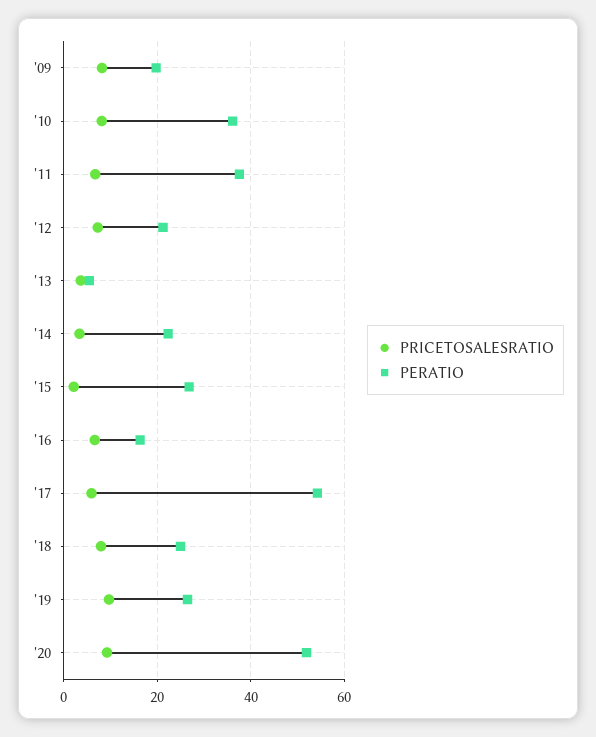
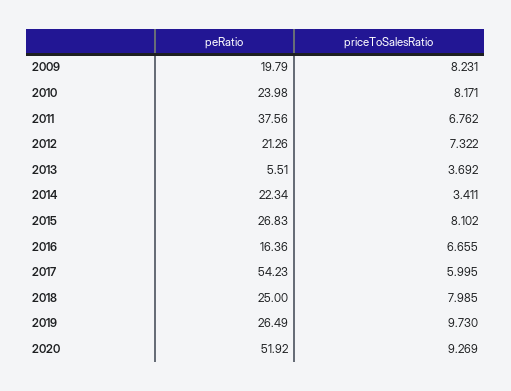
PERATIO, '10: 36 -> 23.98
PRICETOSALESRATIO, '15: 2 -> 8.102

